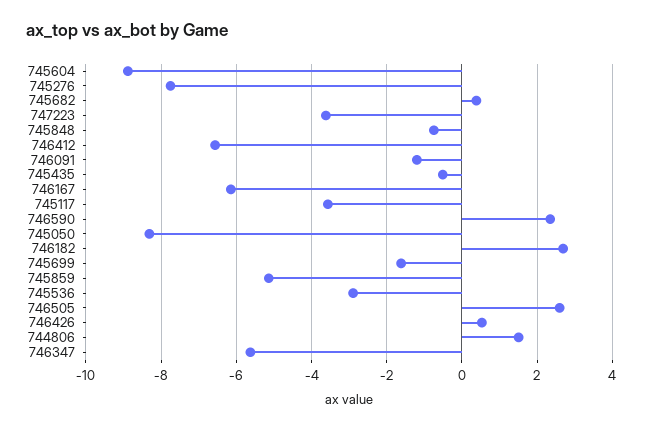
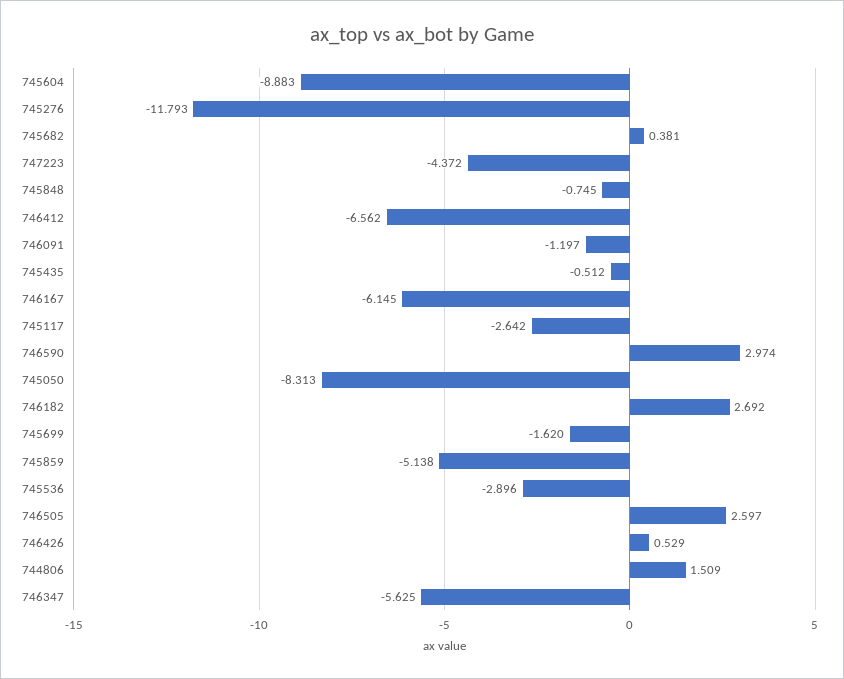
745276: -7.8 -> -11.793
747223: -3.6 -> -4.372
745117: -3.6 -> -2.642
746590: 2.4 -> 2.974

